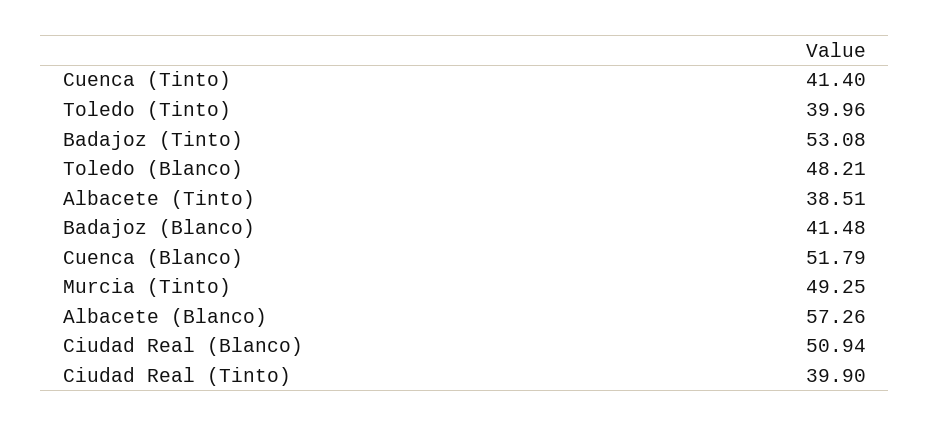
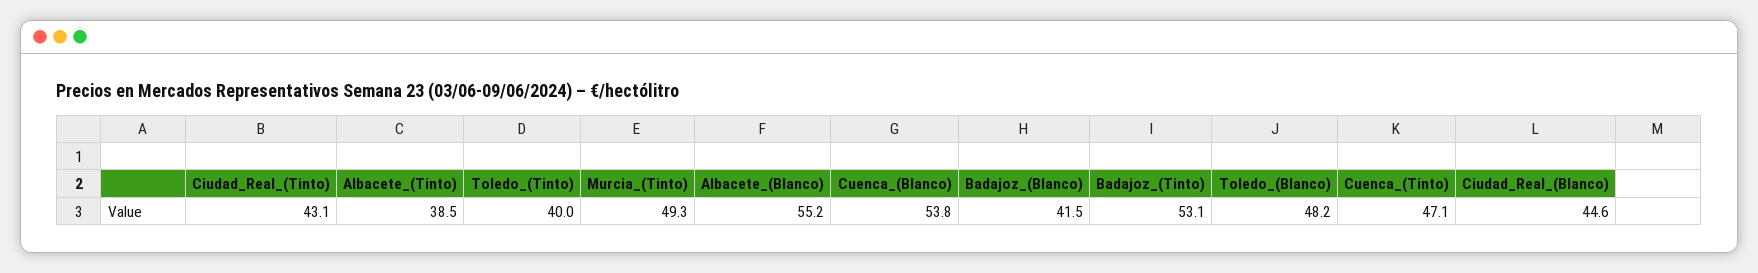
Cuenca (Tinto): 41.4 -> 47.1
Cuenca (Blanco): 51.79 -> 53.8
Albacete (Blanco): 57.26 -> 55.2
Ciudad Real (Blanco): 50.94 -> 44.6
Ciudad Real (Tinto): 39.9 -> 43.1

